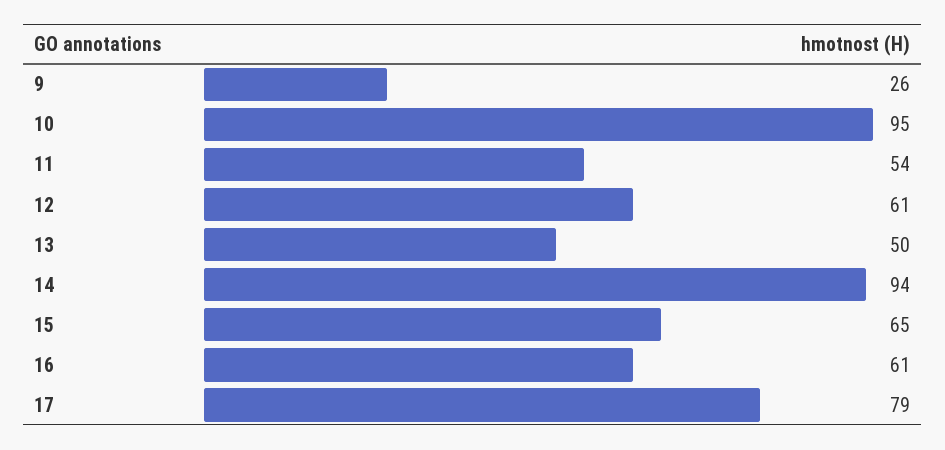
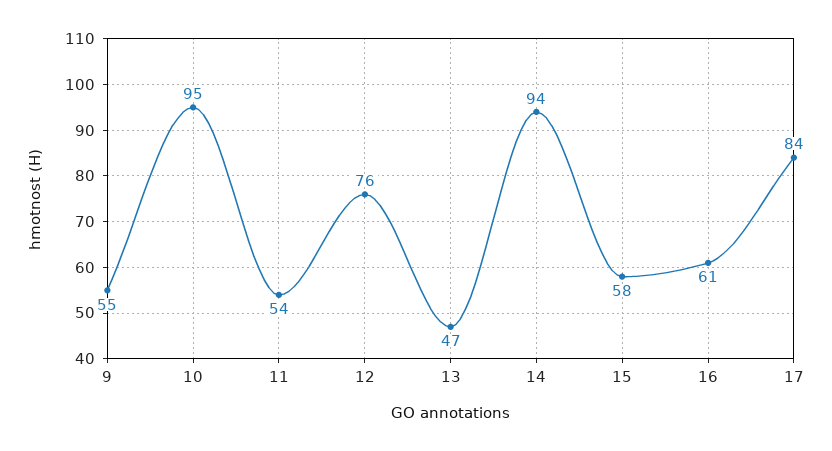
9: 26 -> 55
12: 61 -> 76
13: 50 -> 47
15: 65 -> 58
17: 79 -> 84

